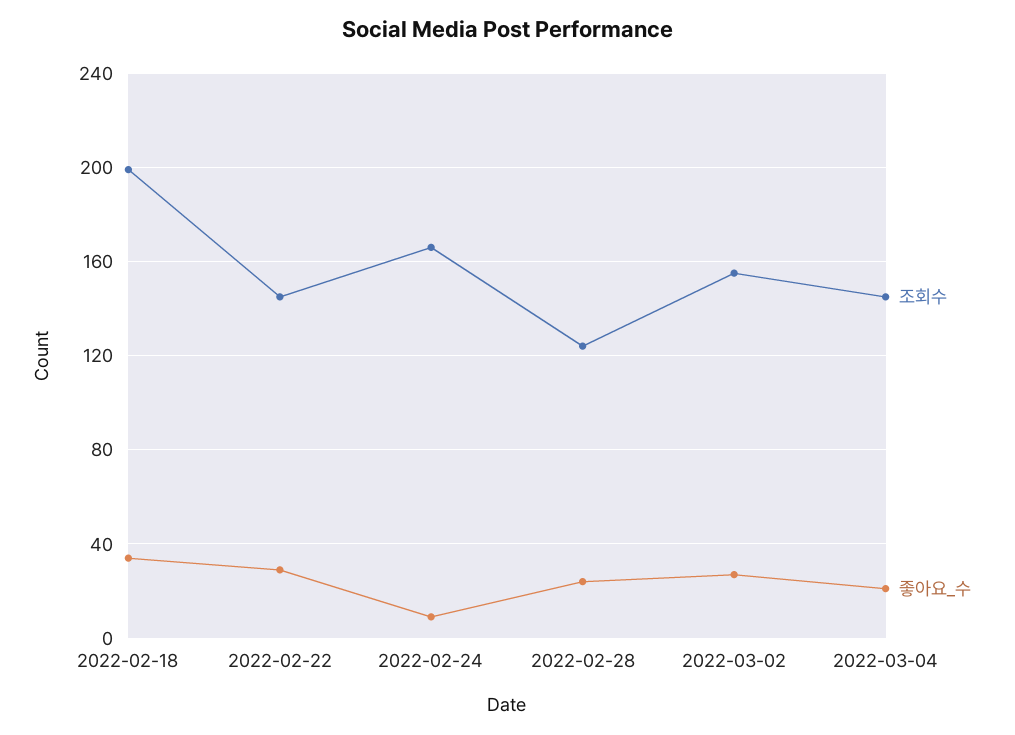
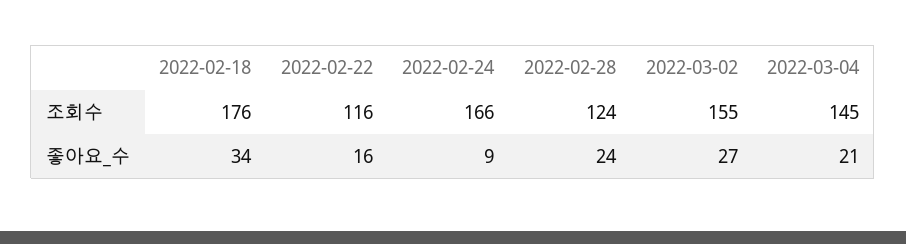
조회수, 2022-02-18: 200 -> 176
조회수, 2022-02-22: 145 -> 116
좋아요_수, 2022-02-22: 30 -> 16

